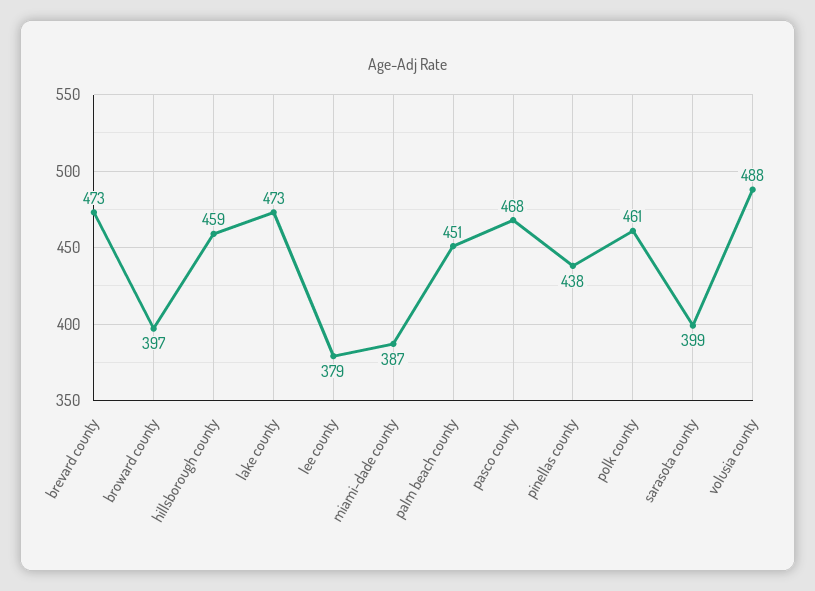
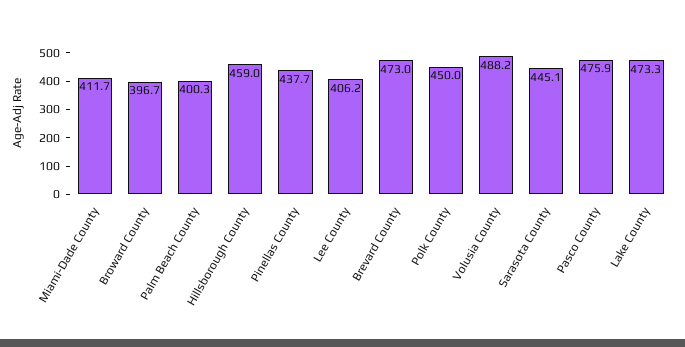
lee county: 379 -> 406.2
miami-dade county: 387 -> 411.7
palm beach county: 451 -> 400.3
pasco county: 468 -> 475.9
polk county: 461 -> 450
sarasota county: 399 -> 445.1

